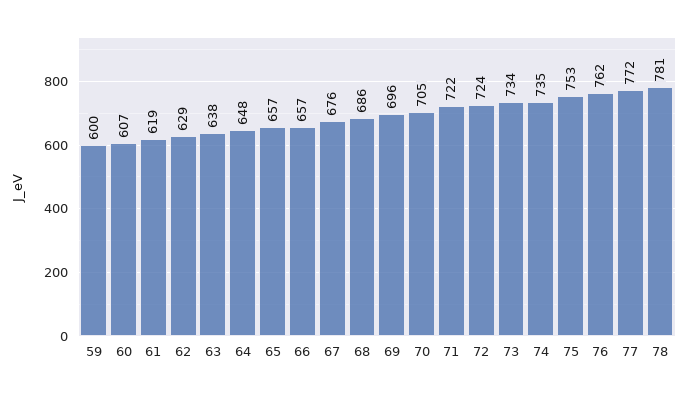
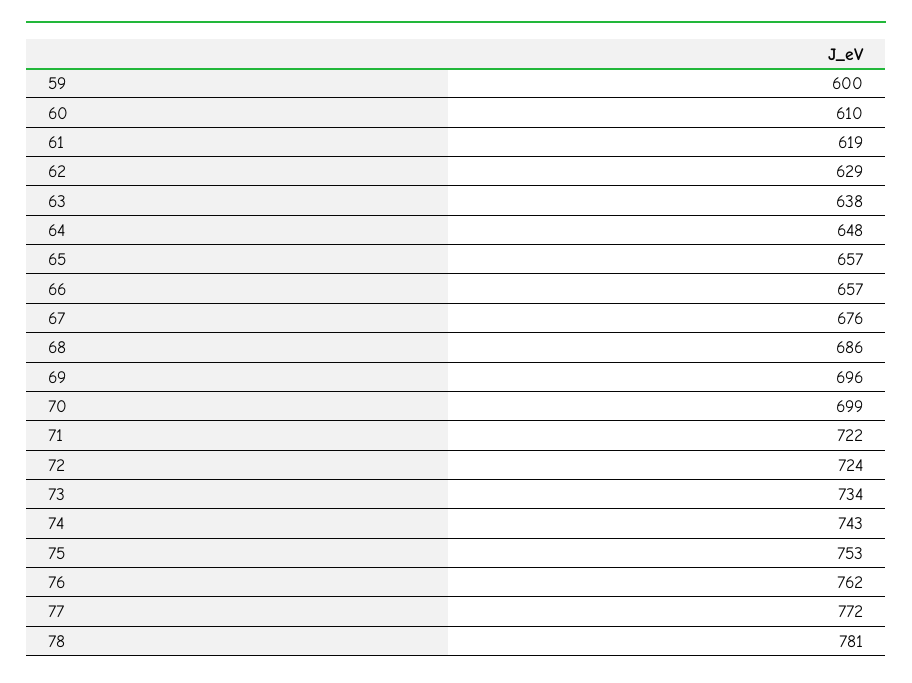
60: 607 -> 610
70: 705 -> 699
74: 735 -> 743

